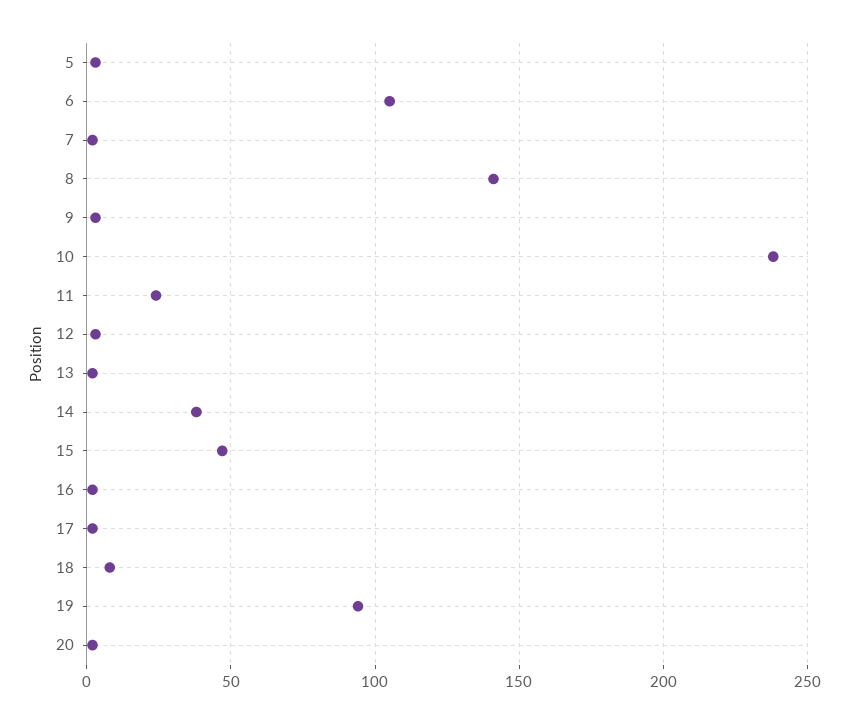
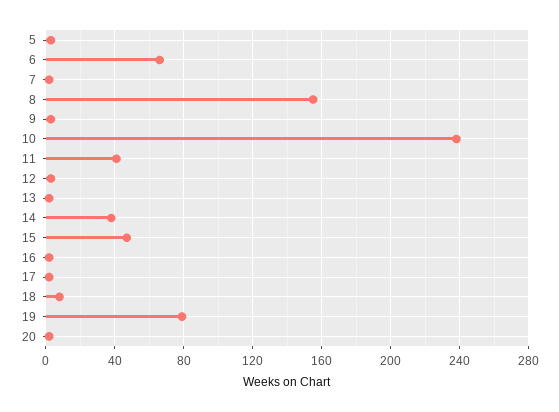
6: 105 -> 65
8: 140 -> 155
11: 25 -> 40
19: 95 -> 80

